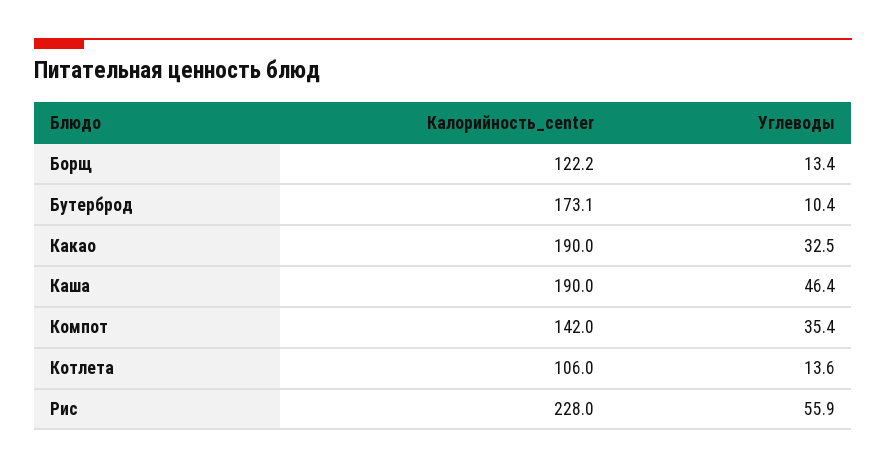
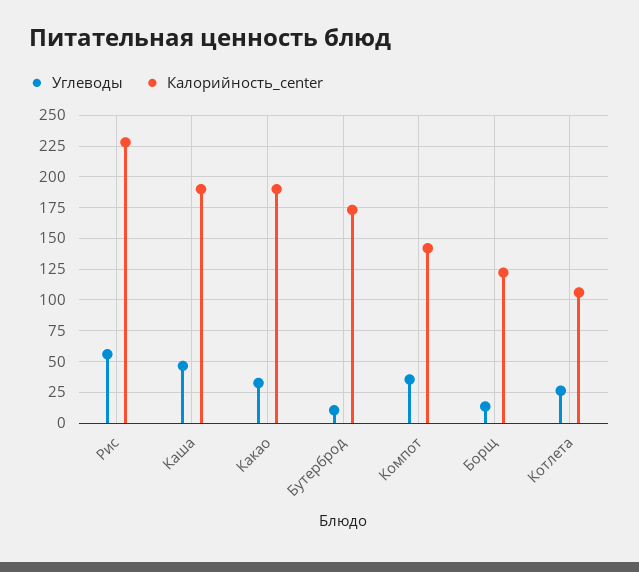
Углеводы, Котлета: 13.6 -> 25

